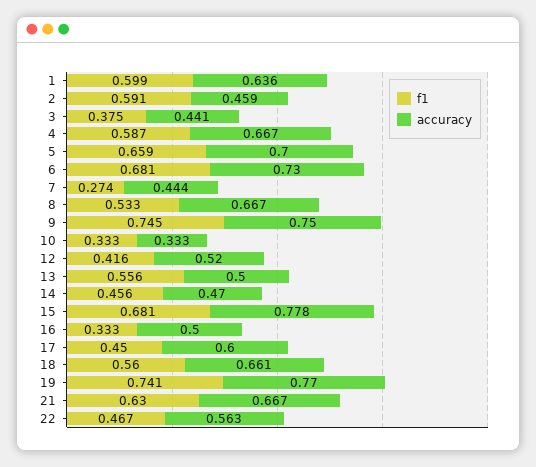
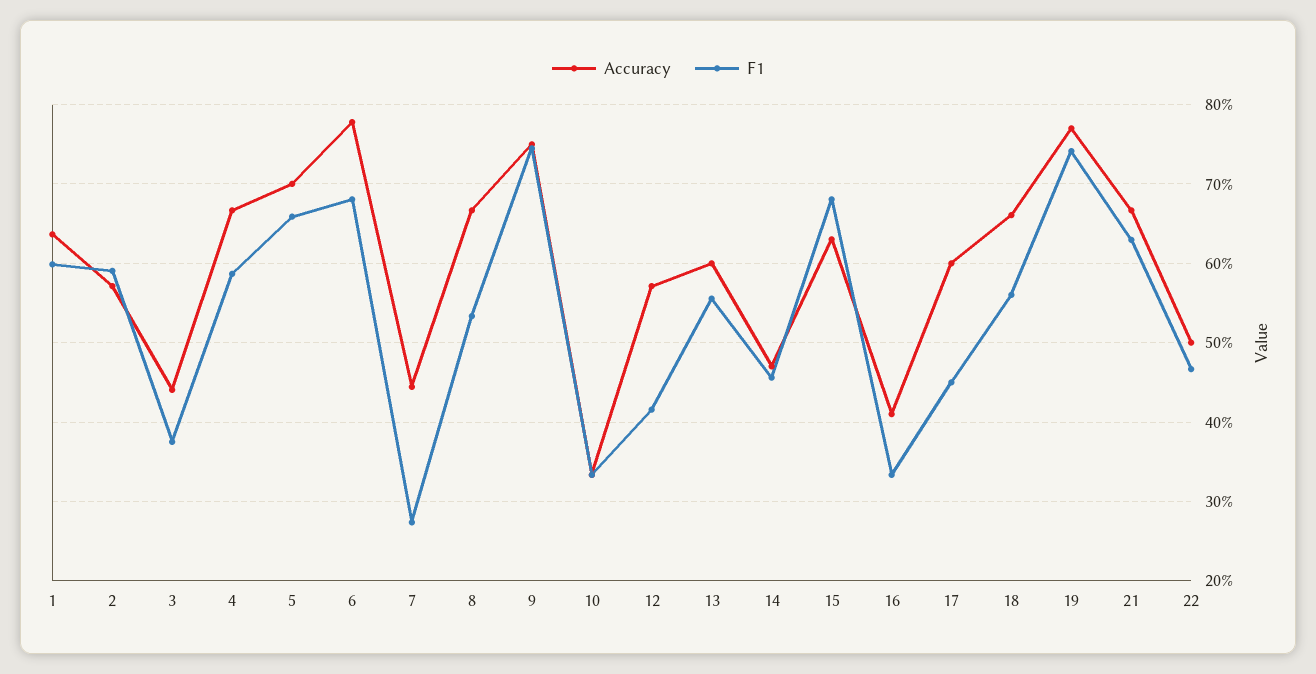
accuracy, 2: 0.459 -> 0.57
accuracy, 6: 0.73 -> 0.78
accuracy, 12: 0.52 -> 0.57
accuracy, 13: 0.5 -> 0.6
accuracy, 15: 0.778 -> 0.63
accuracy, 16: 0.5 -> 0.41
accuracy, 22: 0.563 -> 0.5

